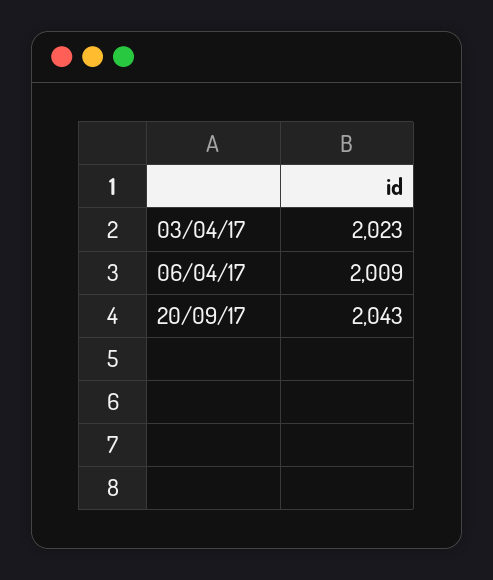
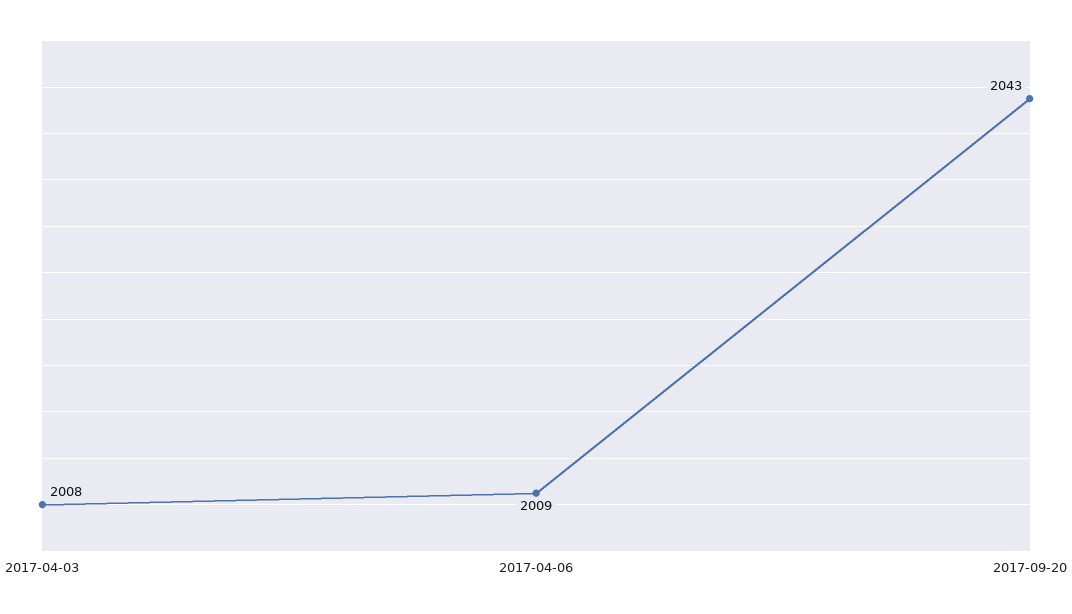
03/04/17: 2023 -> 2008

